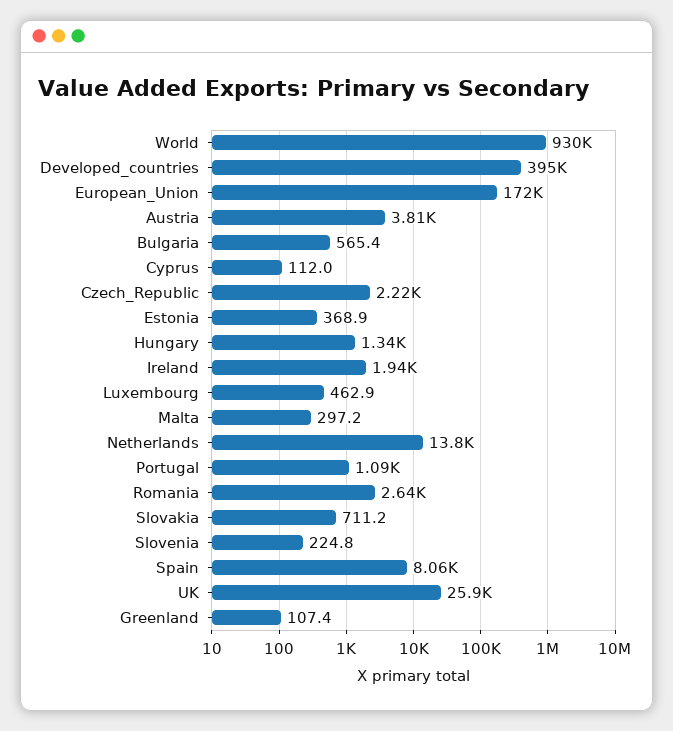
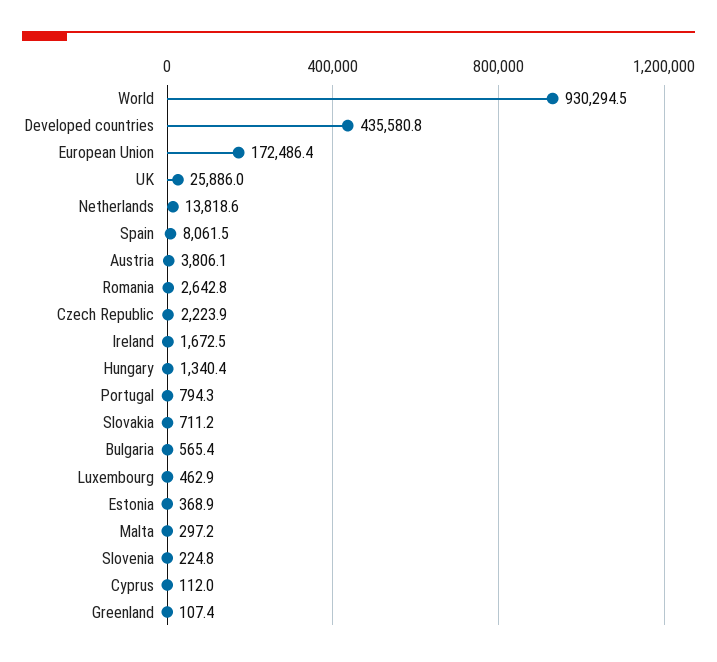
Developed_countries: 395000 -> 435580.8
Ireland: 1940 -> 1672.5
Portugal: 1090 -> 794.3

